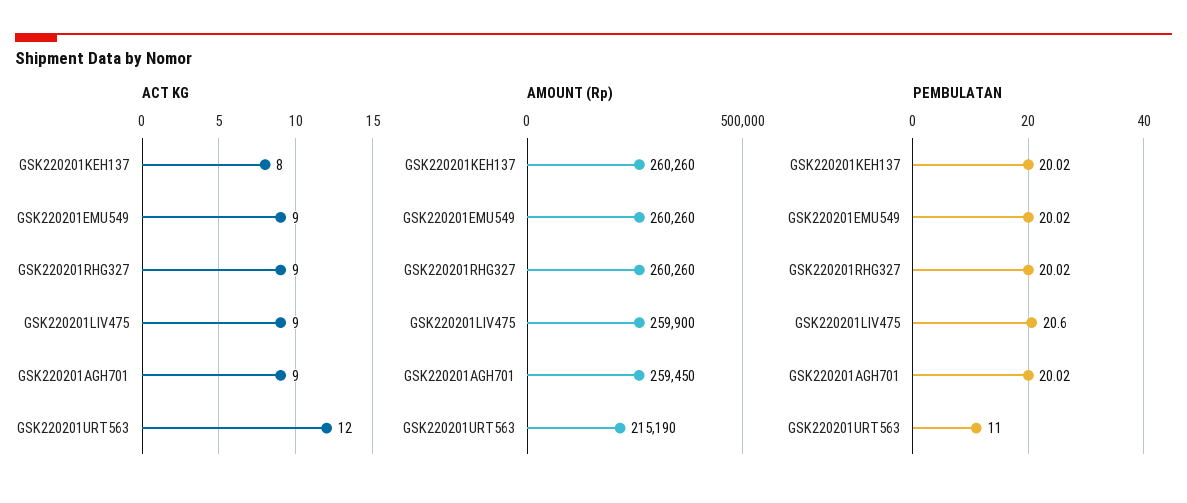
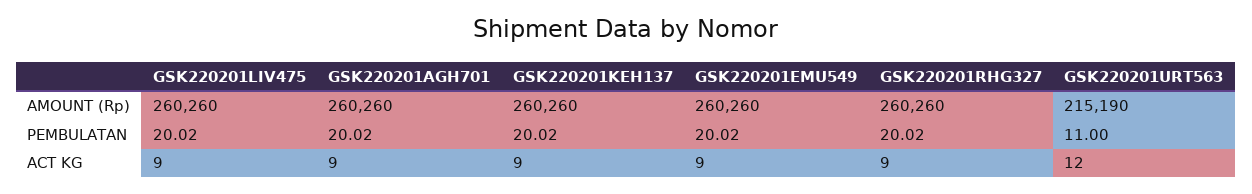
ACT KG, GSK220201KEH137: 8 -> 9
AMOUNT (Rp), GSK220201LIV475: 259900 -> 260260
AMOUNT (Rp), GSK220201AGH701: 259450 -> 260260
PEMBULATAN, GSK220201LIV475: 20.6 -> 20.02

